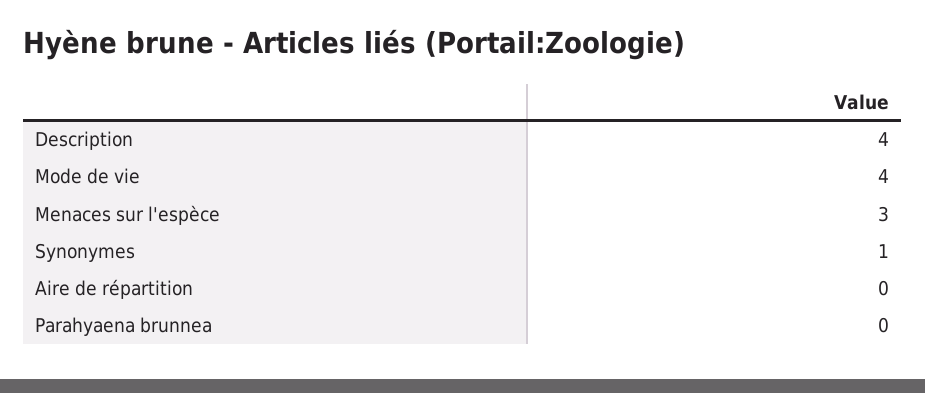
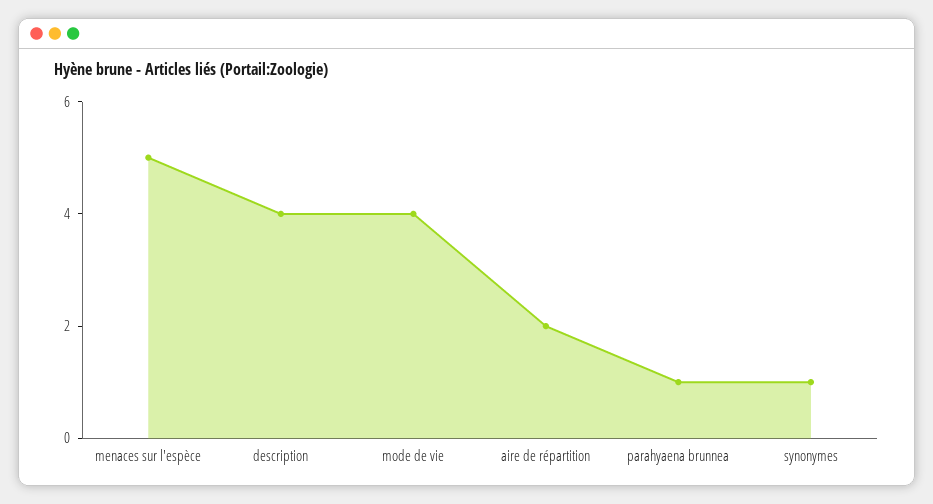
Menaces sur l'espèce: 3 -> 5
Aire de répartition: 0 -> 2
Parahyaena brunnea: 0 -> 1

